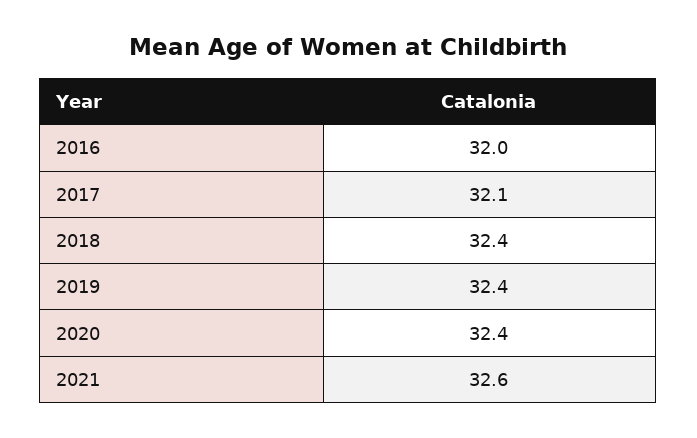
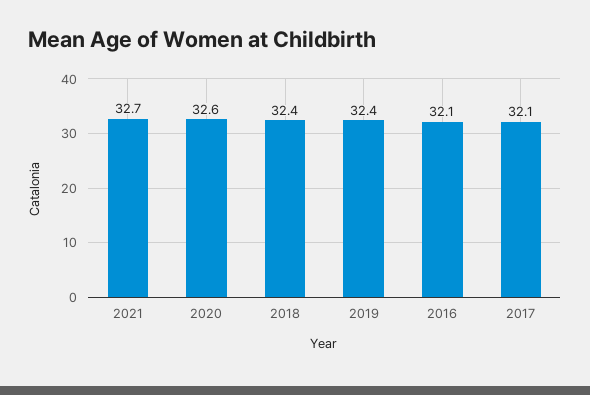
2016: 32 -> 32.1
2020: 32.4 -> 32.6
2021: 32.6 -> 32.7

